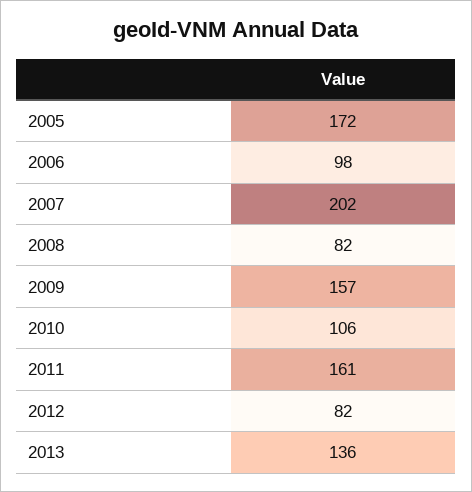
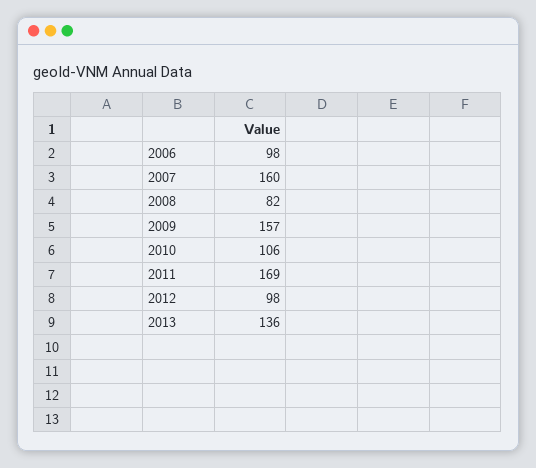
2005: 172 -> none
2007: 202 -> 160
2011: 161 -> 169
2012: 82 -> 98

